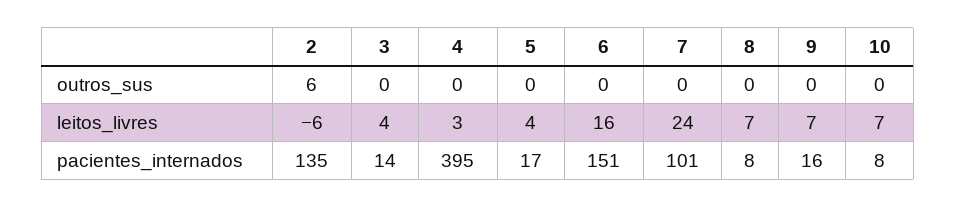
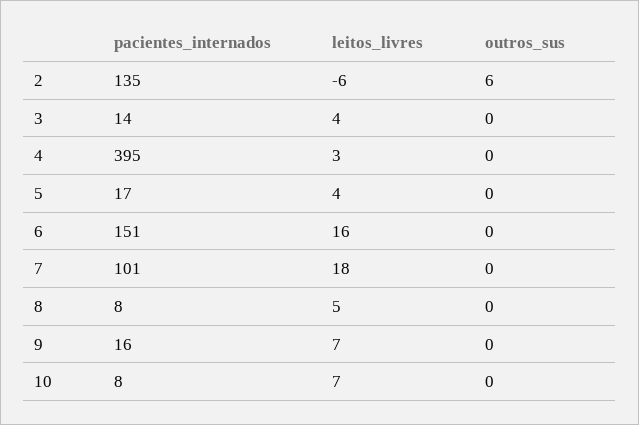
7, leitos_livres: 24 -> 18
8, leitos_livres: 7 -> 5

